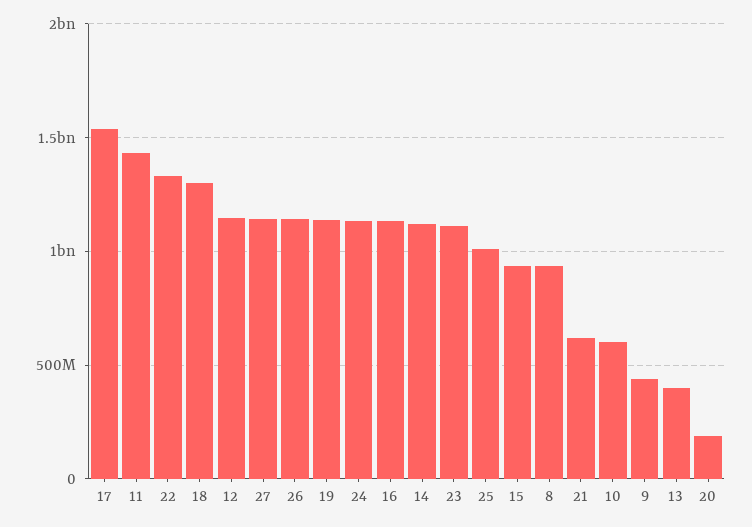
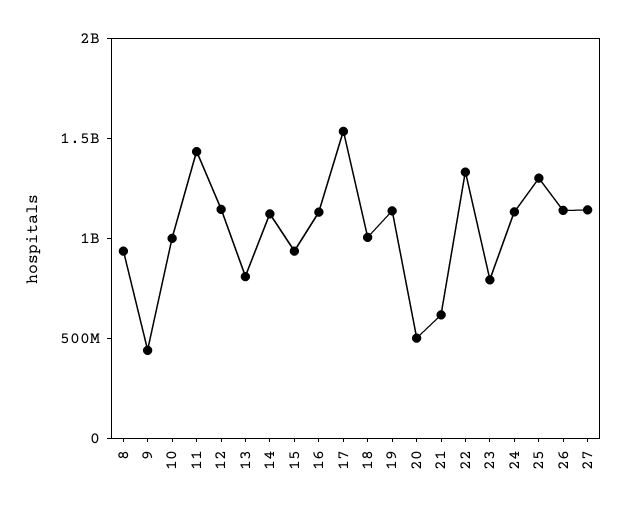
18: 1300000000 -> 1000000000
23: 1100000000 -> 800000000
25: 1000000000 -> 1300000000
10: 600000000 -> 1000000000
13: 400000000 -> 800000000
20: 200000000 -> 500000000

